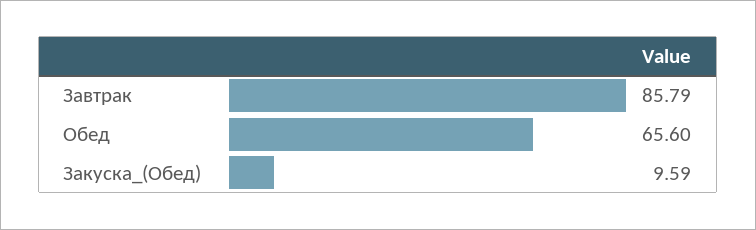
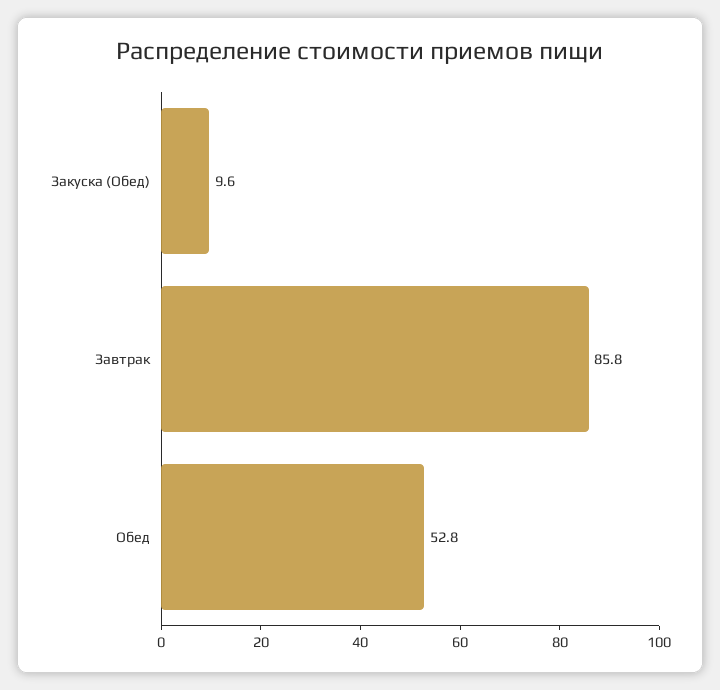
Обед: 65.6 -> 52.8

